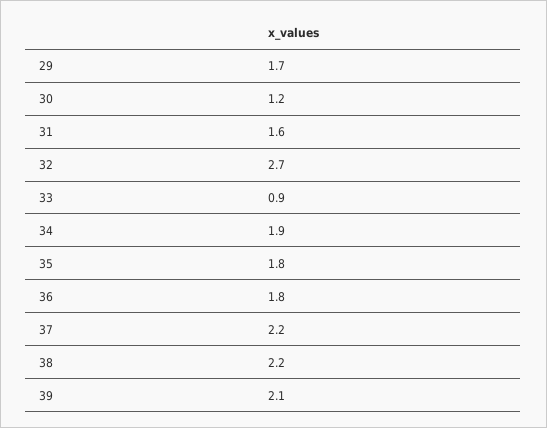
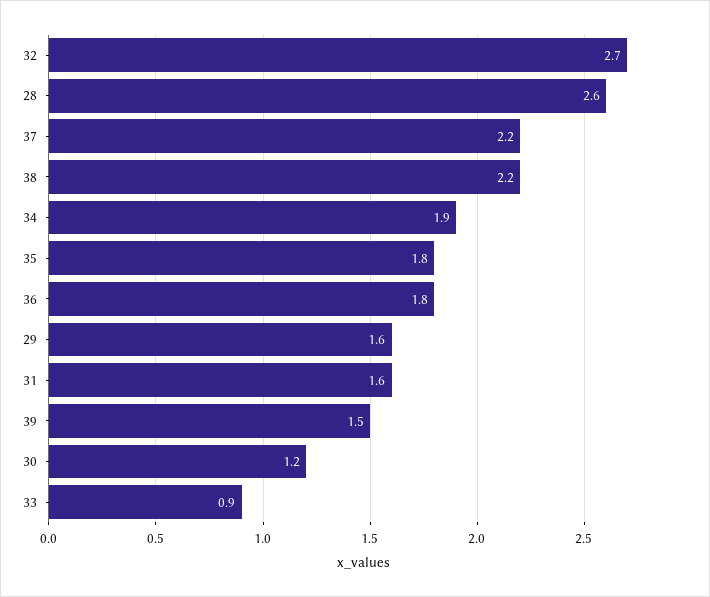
29: 1.7 -> 1.6
39: 2.1 -> 1.5
28: none -> 2.6

